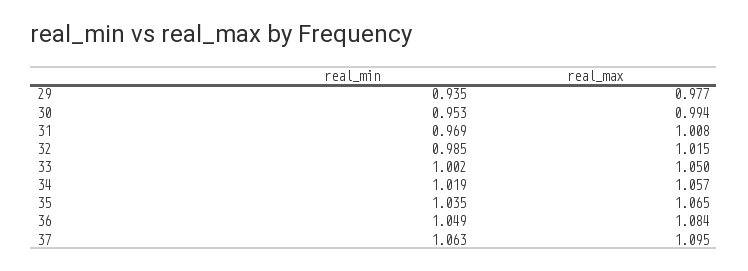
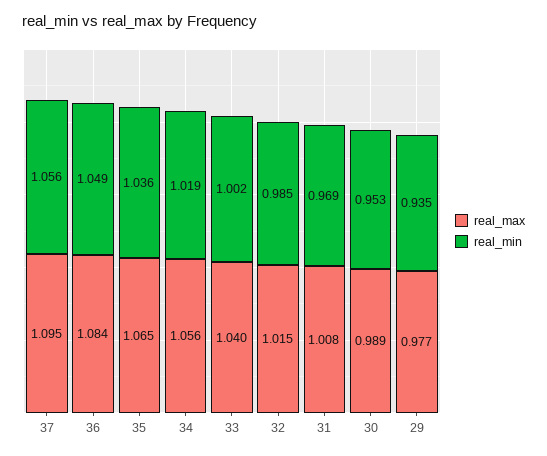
real_max, 30: 0.994 -> 0.989
real_max, 33: 1.05 -> 1.04
real_max, 34: 1.057 -> 1.056
real_min, 35: 1.035 -> 1.036
real_min, 37: 1.063 -> 1.056

